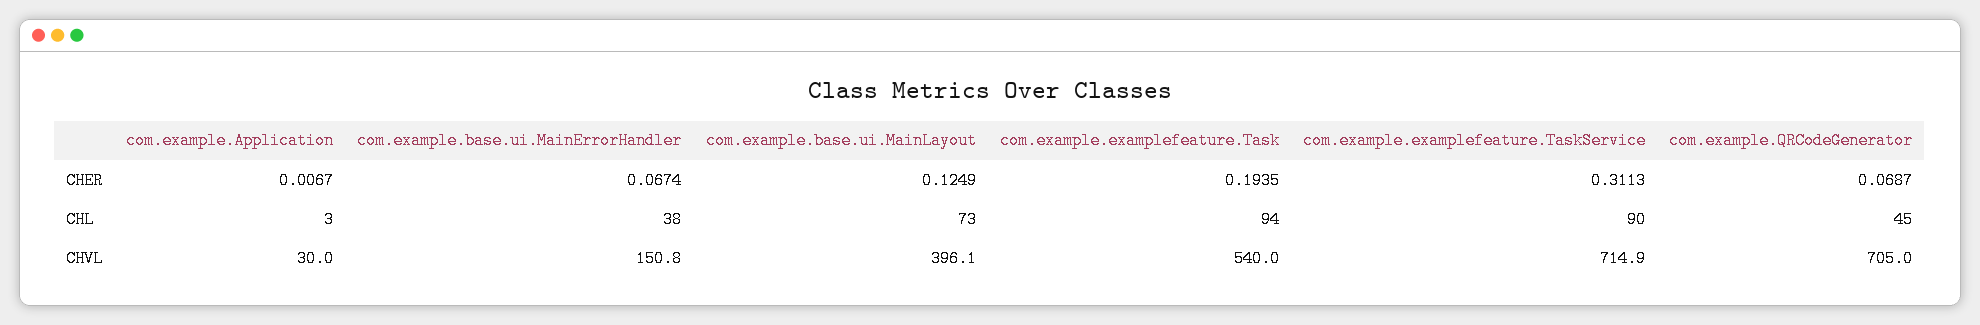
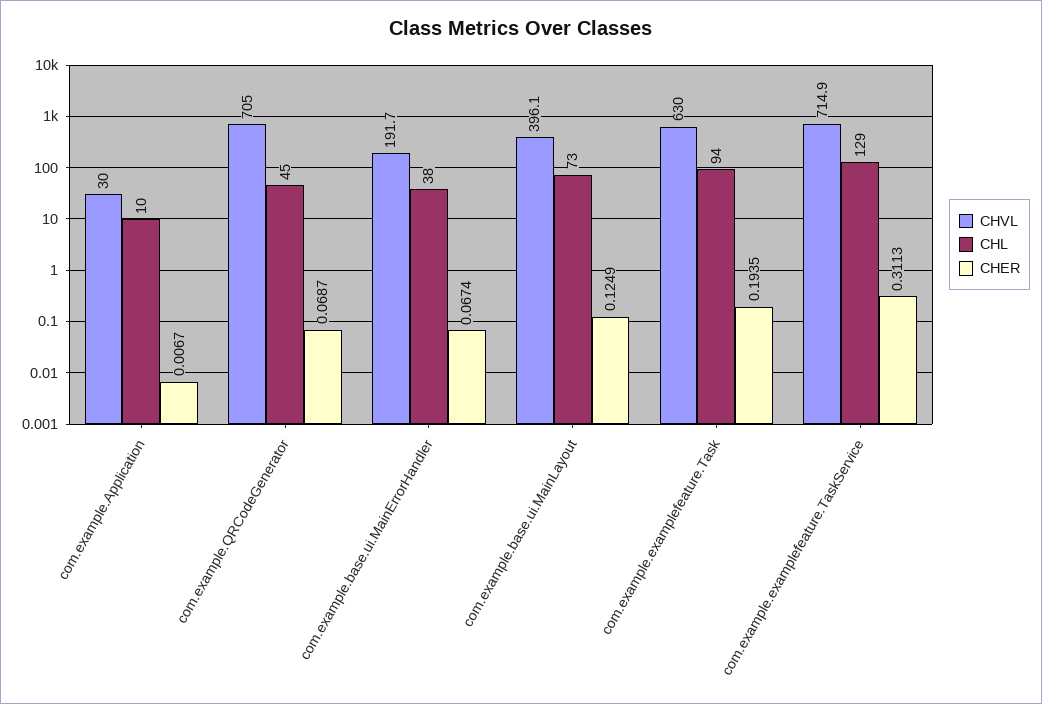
CHL, com.example.Application: 3 -> 10
CHL, com.example.examplefeature.TaskService: 90 -> 129
CHVL, com.example.base.ui.MainErrorHandler: 150.8 -> 191.7
CHVL, com.example.examplefeature.Task: 540 -> 630

